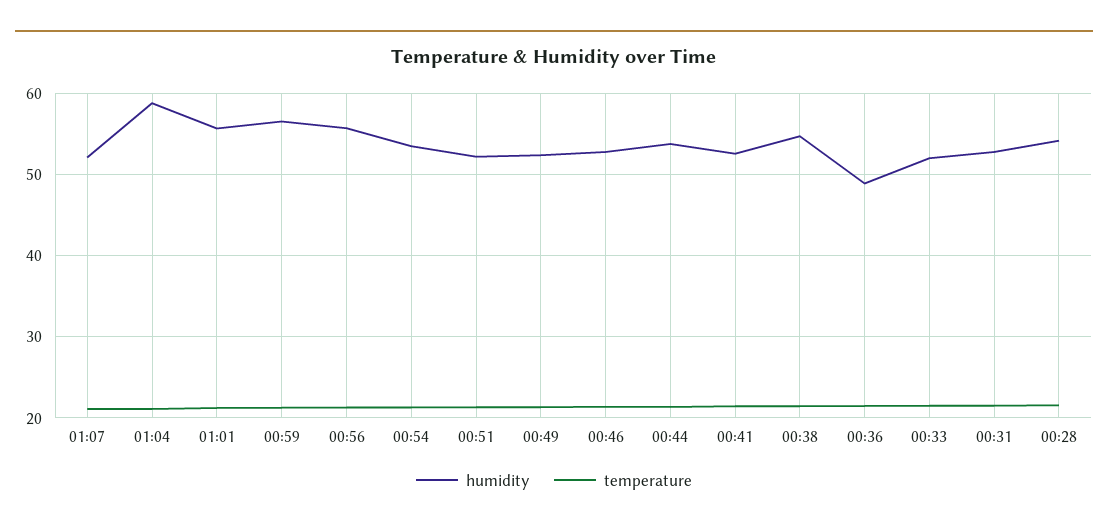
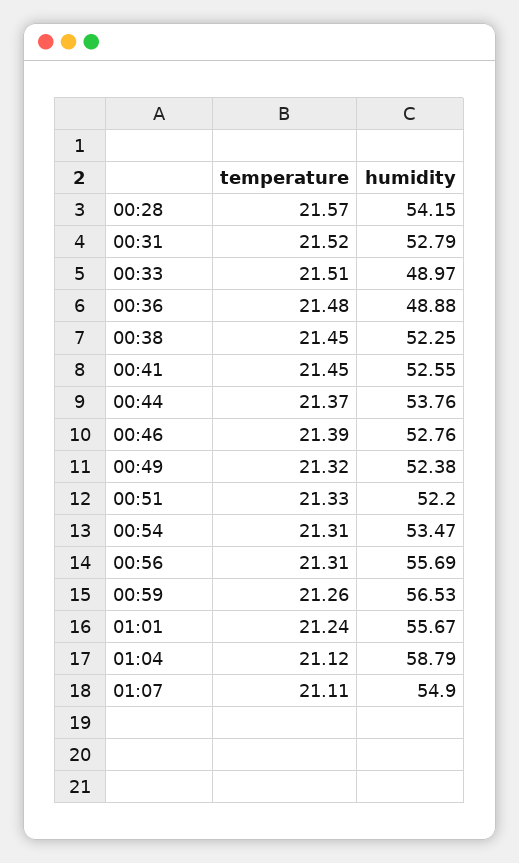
humidity, 01:07: 52 -> 54.9
humidity, 00:38: 55 -> 52.25
humidity, 00:33: 52 -> 48.97

